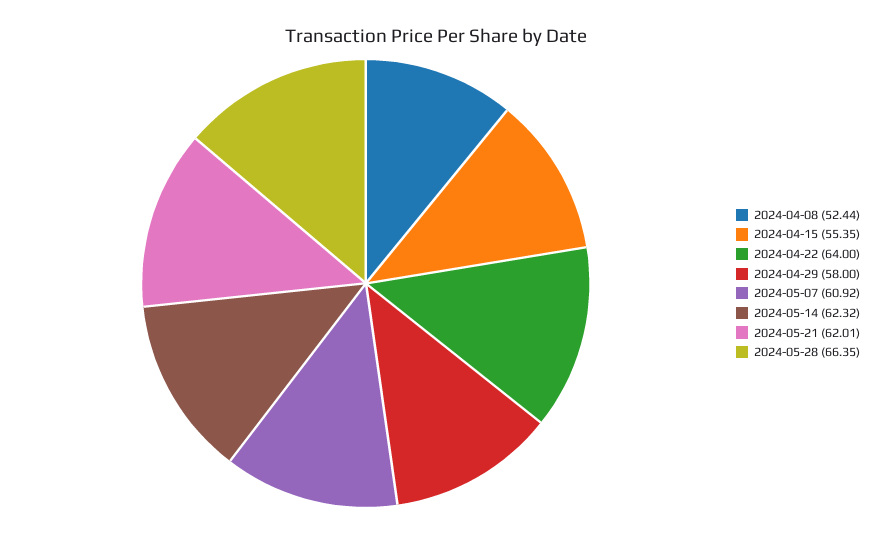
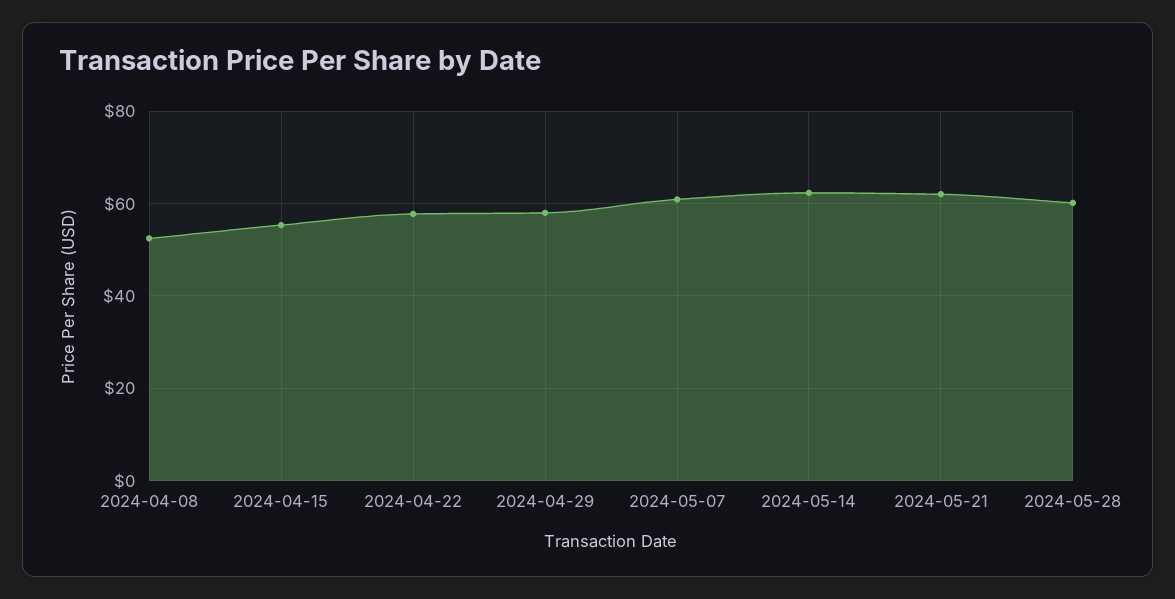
2024-04-22: 64 -> 58
2024-05-28: 66.35 -> 60

